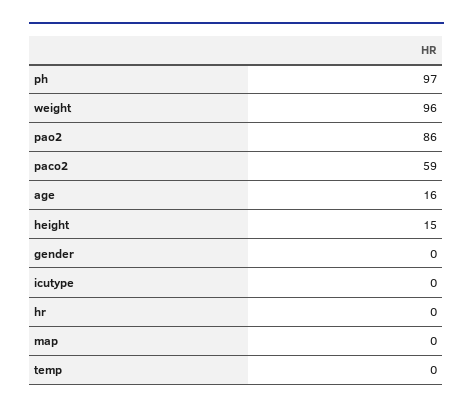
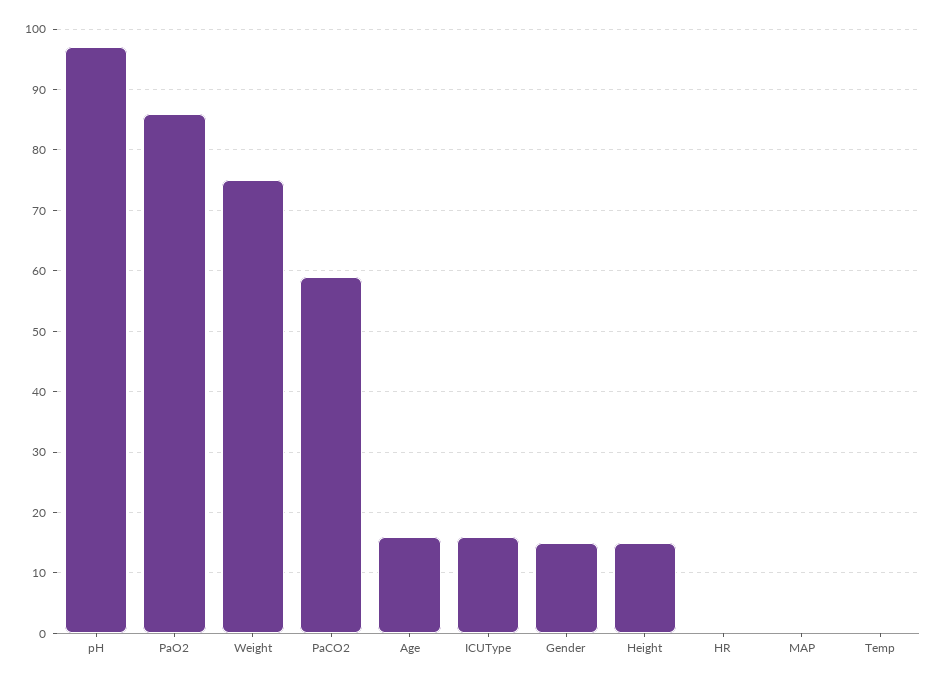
weight: 96 -> 75
gender: 0 -> 15
icutype: 0 -> 16

